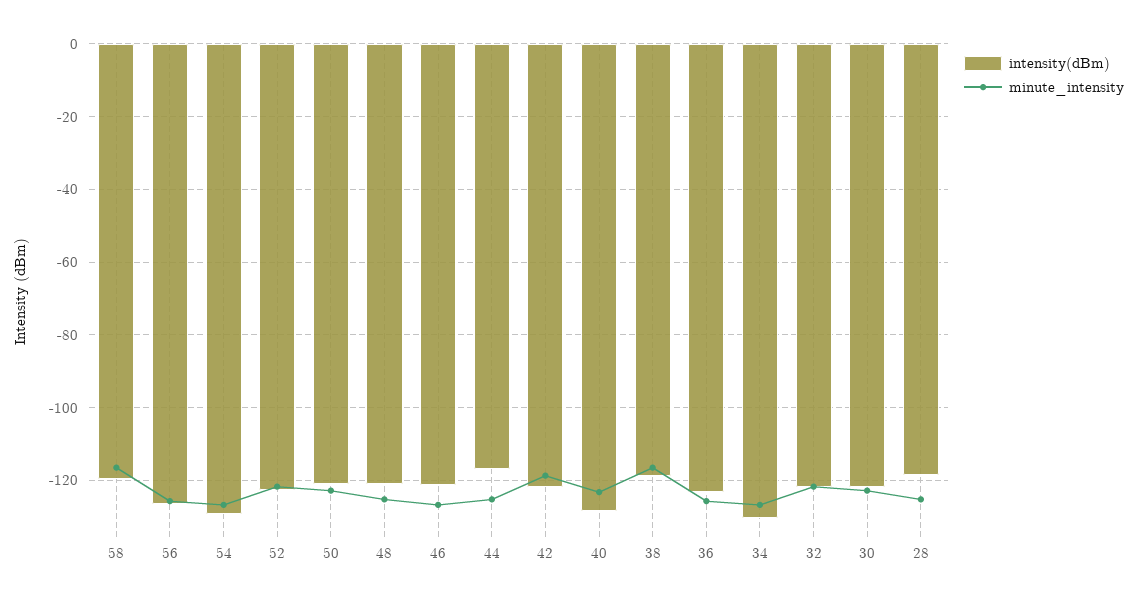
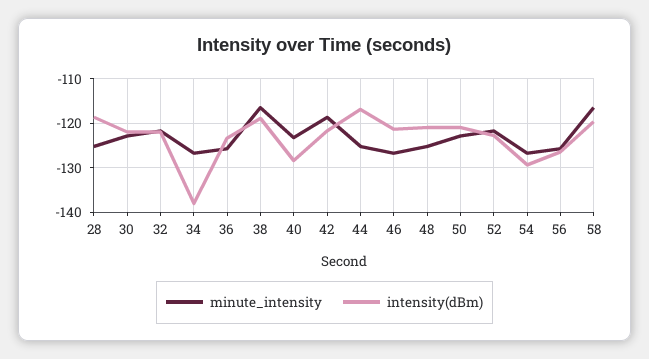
intensity(dBm), 34: -130 -> -138

